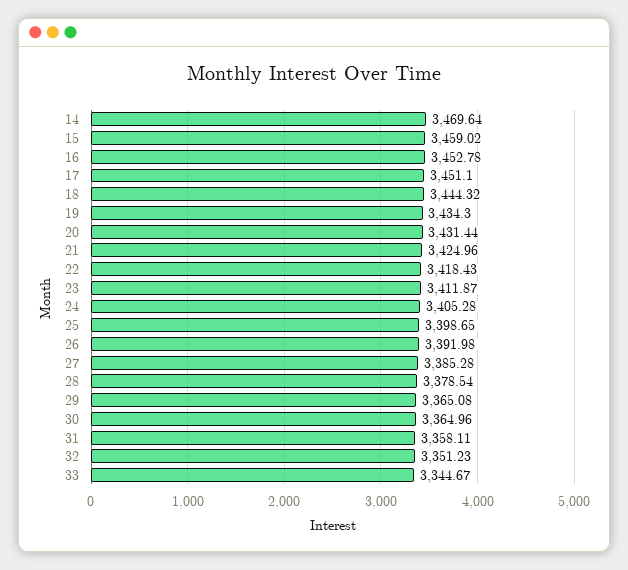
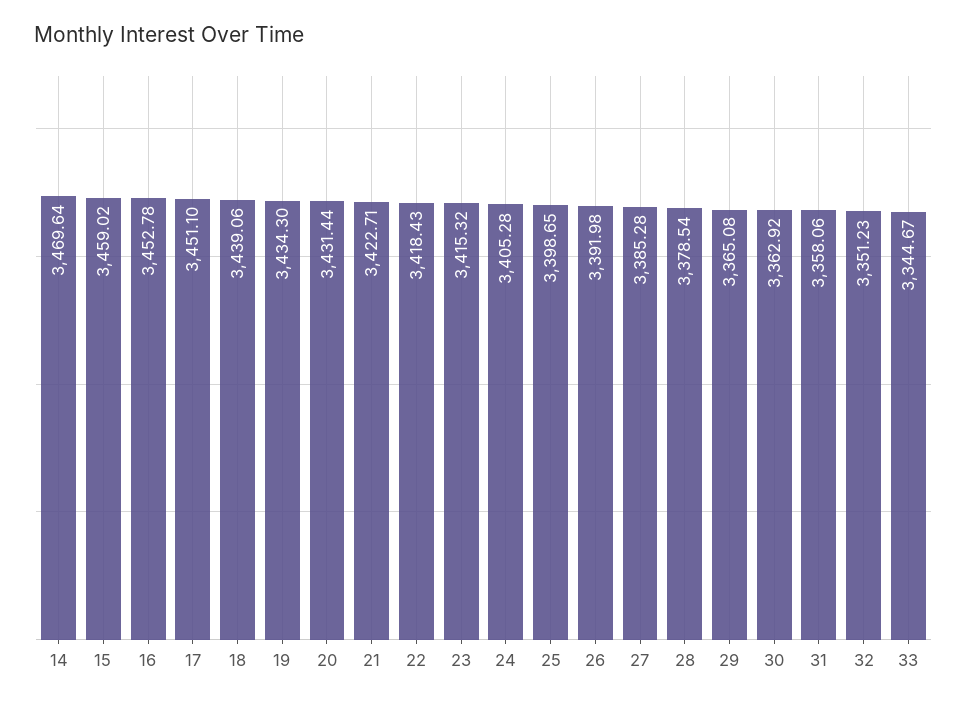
18: 3444.32 -> 3439.06
21: 3424.96 -> 3422.71
23: 3411.87 -> 3415.32
30: 3364.96 -> 3362.92
31: 3358.11 -> 3358.06

